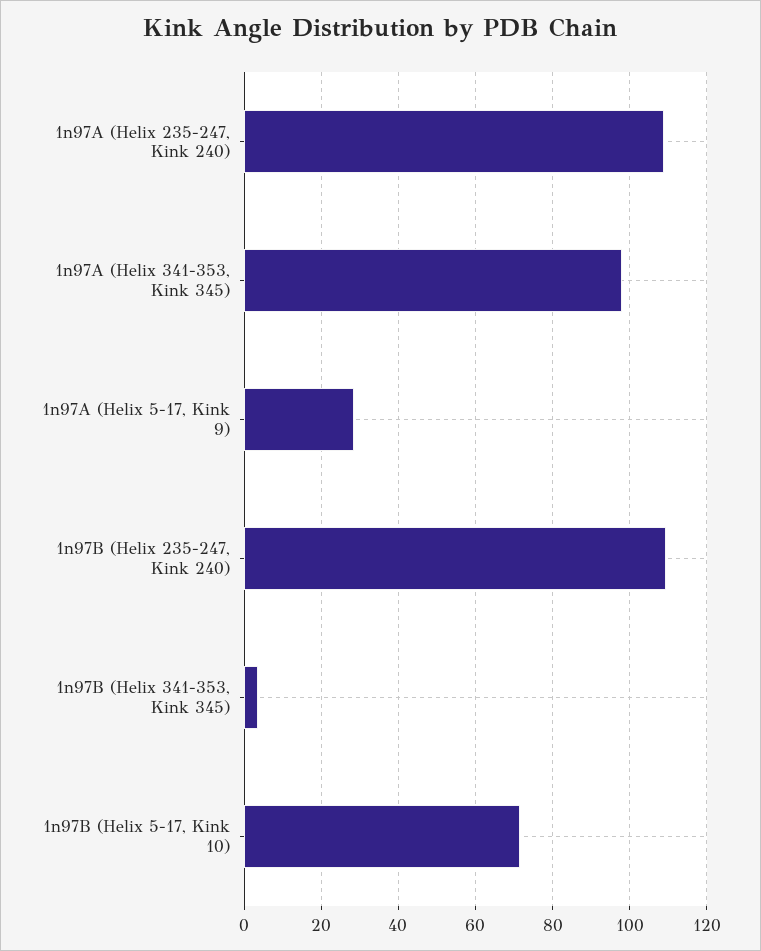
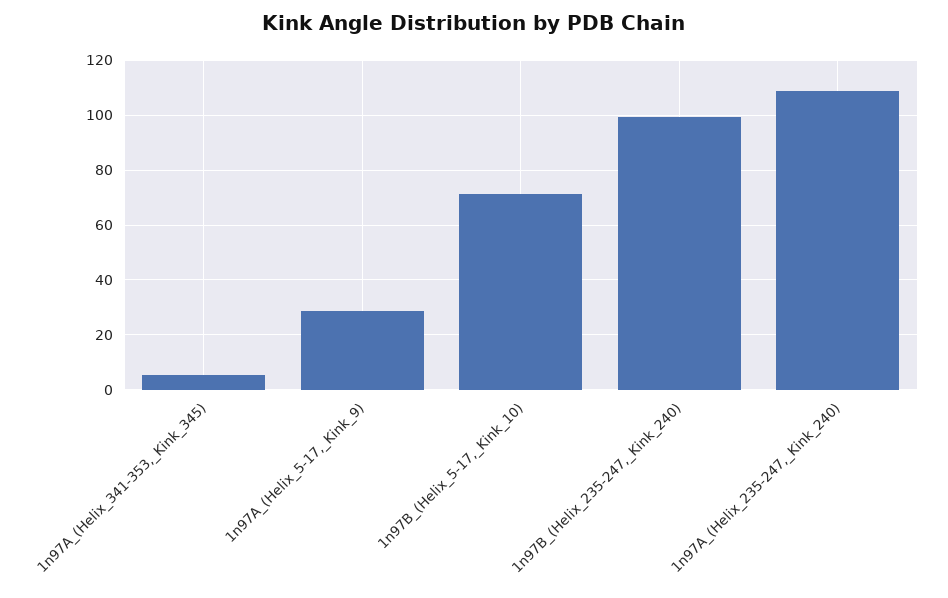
1n97A (Helix 341-353, Kink 345): 98 -> 5
1n97B (Helix 235-247, Kink 240): 110 -> 100
1n97B (Helix 341-353, Kink 345): 4 -> none

